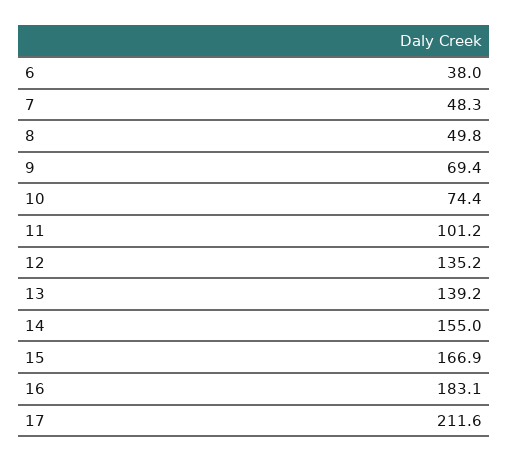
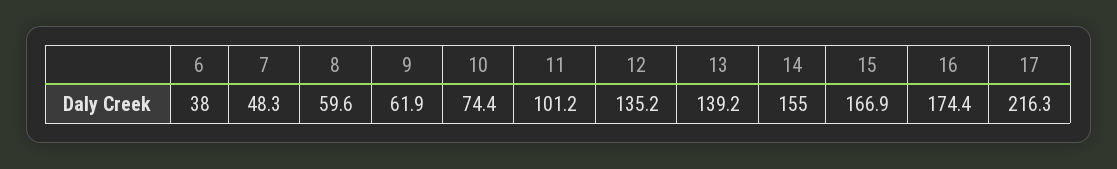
8: 49.8 -> 59.6
9: 69.4 -> 61.9
16: 183.1 -> 174.4
17: 211.6 -> 216.3

